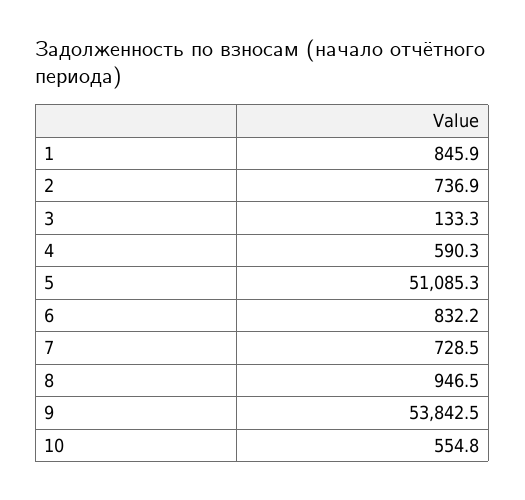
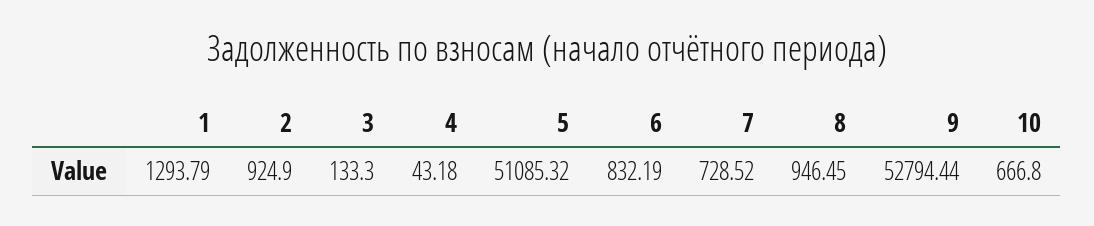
1: 845.9 -> 1293.79
2: 736.9 -> 924.9
4: 590.3 -> 43.18
9: 53842.5 -> 52794.44
10: 554.8 -> 666.8

